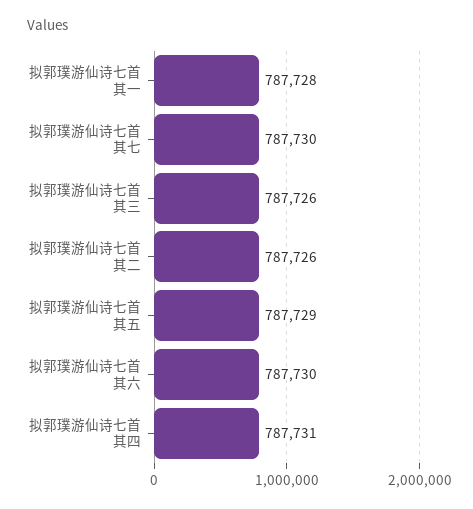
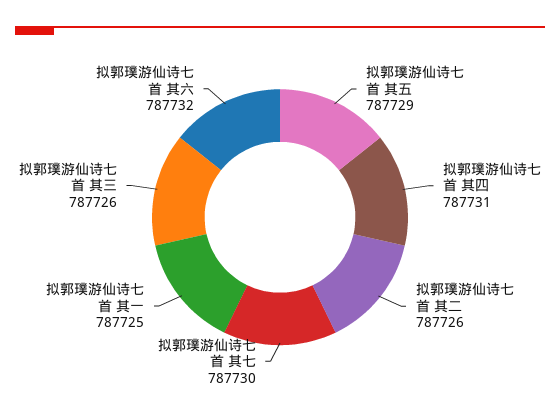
拟郭璞游仙诗七首 其一: 787728 -> 787725
拟郭璞游仙诗七首 其六: 787730 -> 787732

